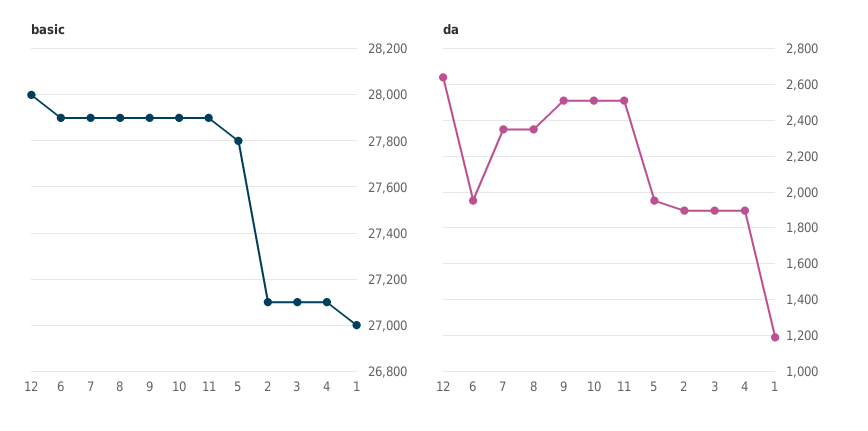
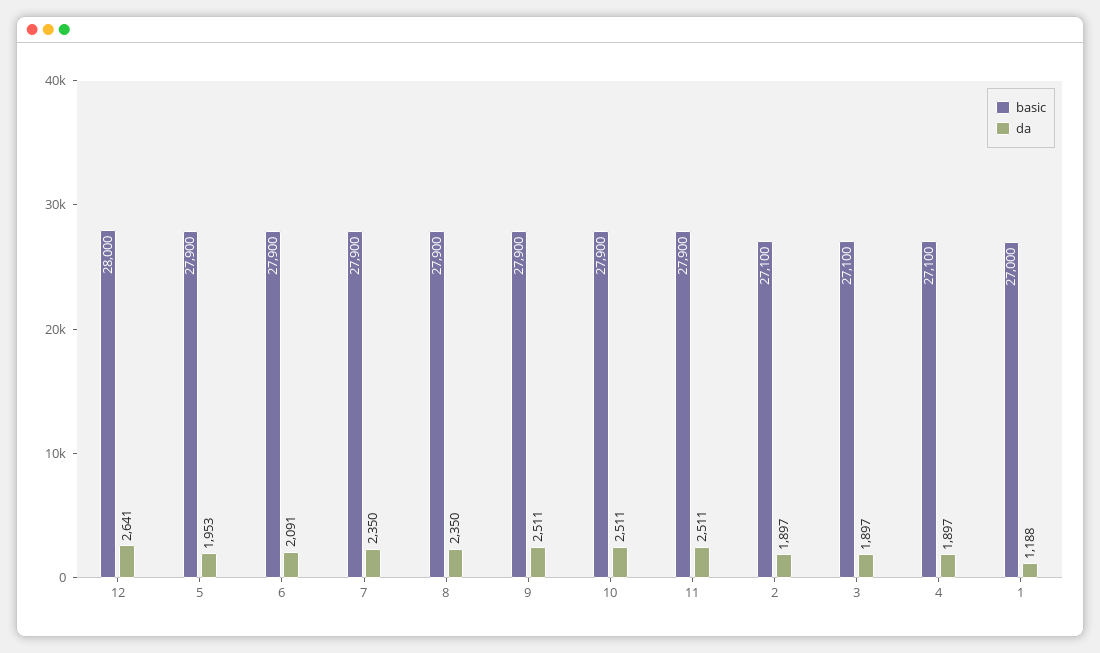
basic, 5: 27800 -> 27900
da, 6: 1950 -> 2091

